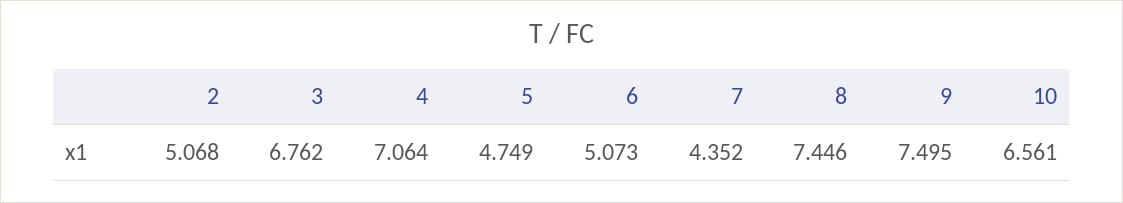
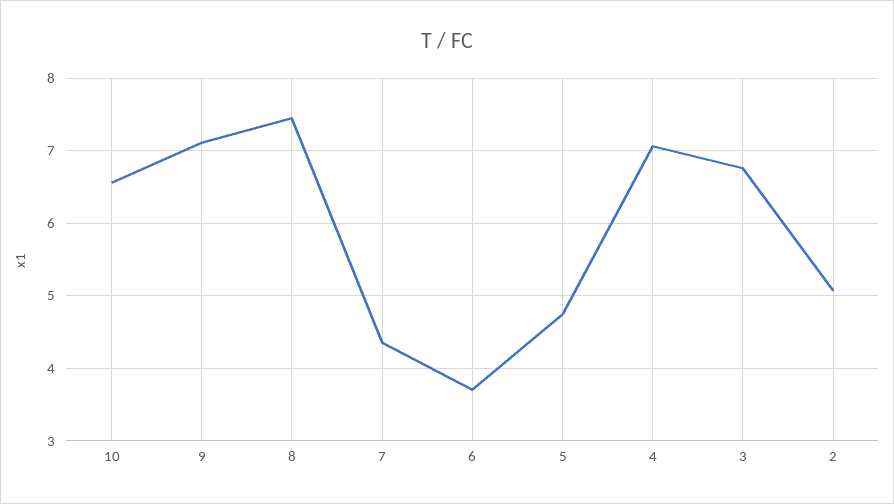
6: 5.073 -> 3.7
9: 7.495 -> 7.1

